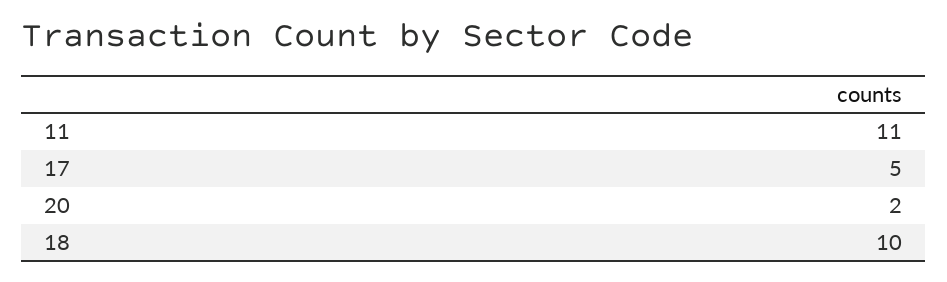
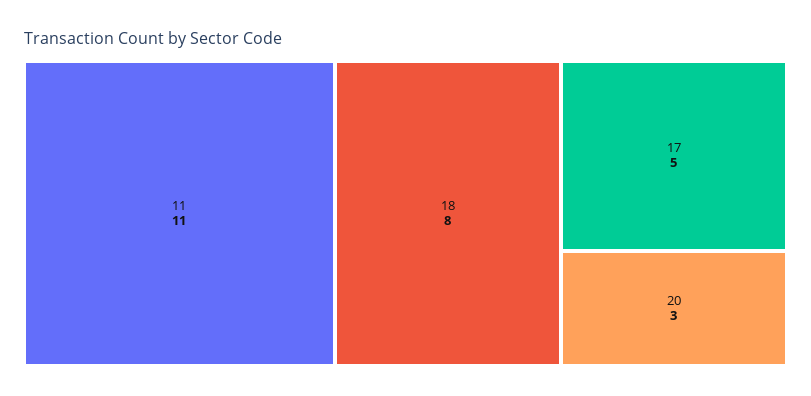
20: 2 -> 3
18: 10 -> 8

